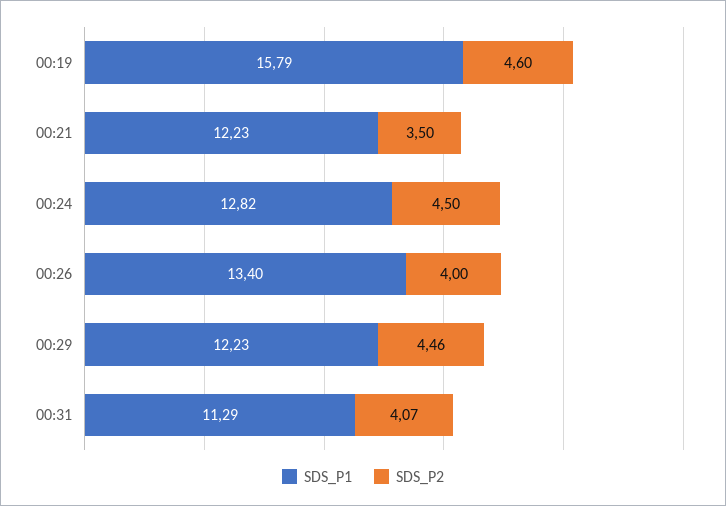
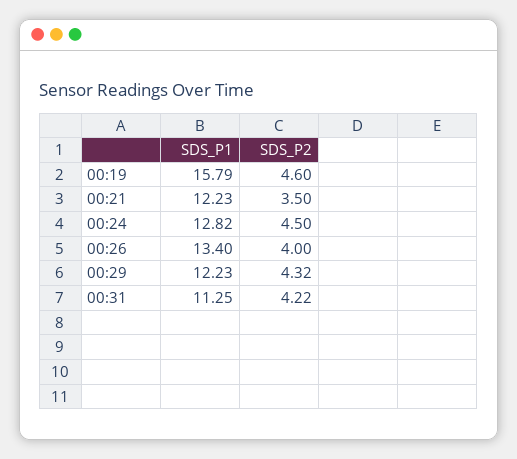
SDS_P2, 00:29: 4.46 -> 4.32
SDS_P1, 00:31: 11.29 -> 11.25
SDS_P2, 00:31: 4.07 -> 4.22

